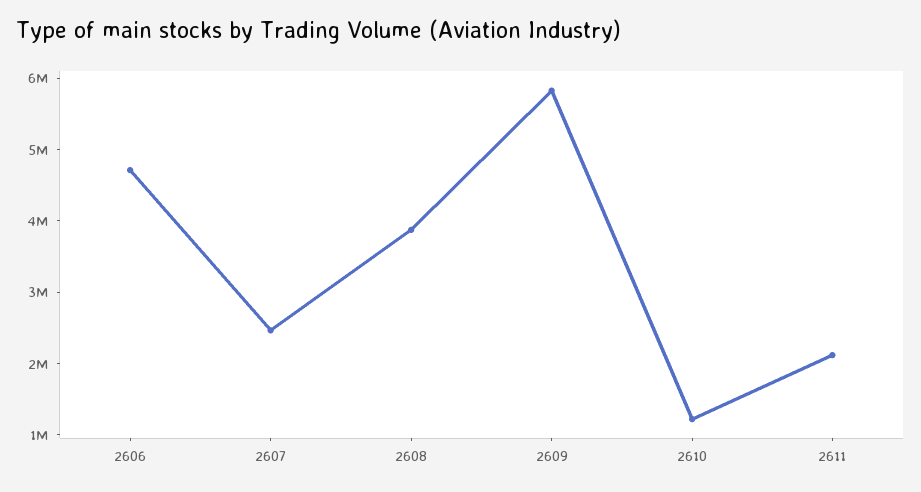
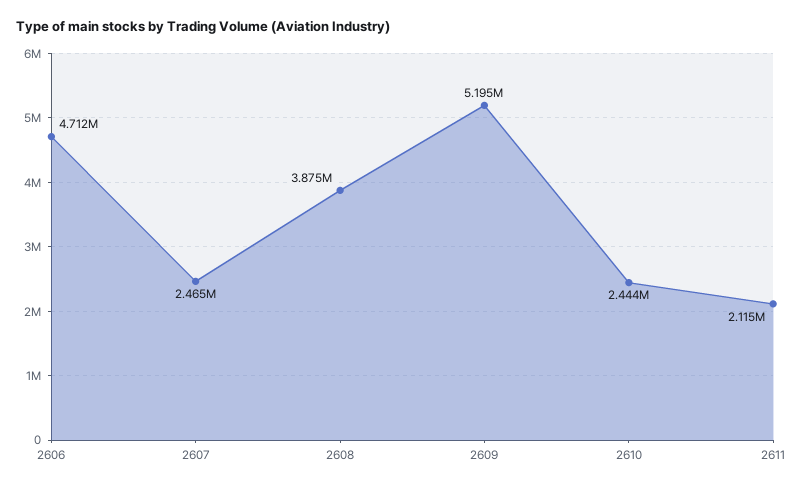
2609: 5800000 -> 5195000
2610: 1200000 -> 2444000

